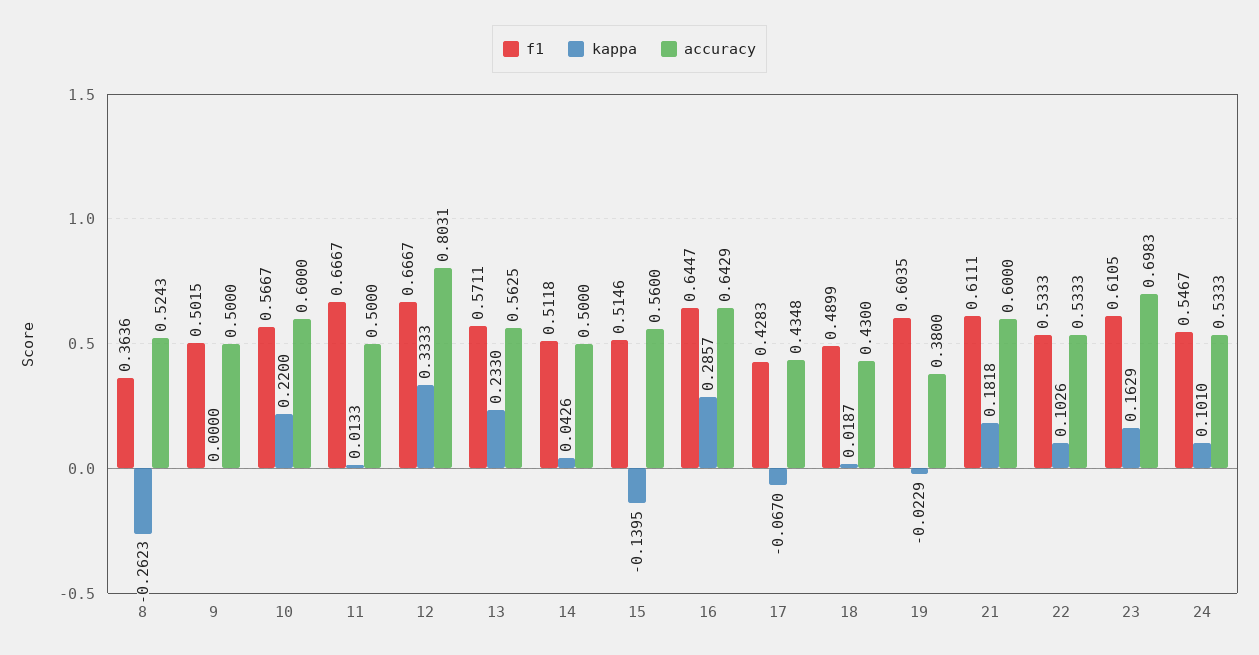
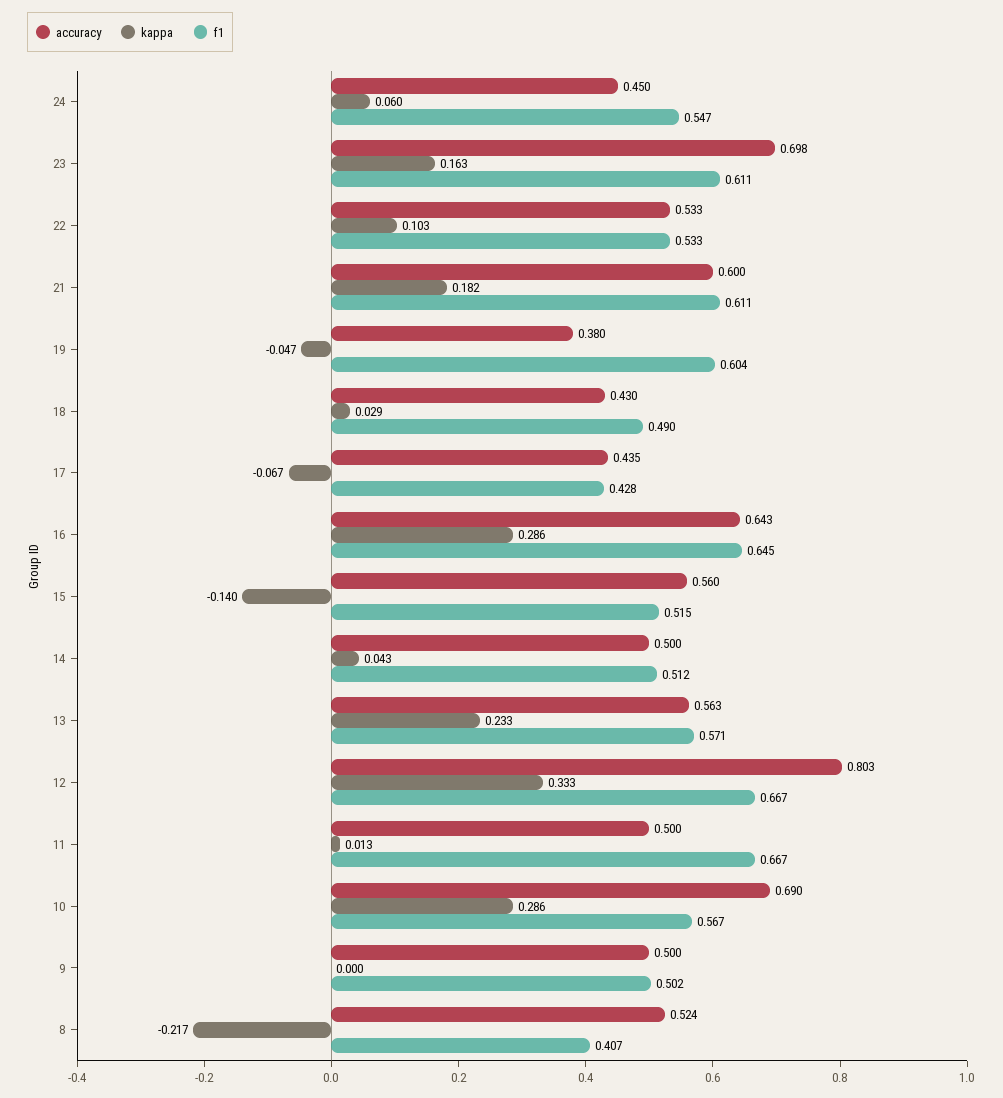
f1, 8: 0.3636 -> 0.407
kappa, 8: -0.2623 -> -0.217
kappa, 10: 0.22 -> 0.286
accuracy, 10: 0.6 -> 0.69
kappa, 18: 0.0187 -> 0.029
kappa, 19: -0.0229 -> -0.047
kappa, 24: 0.101 -> 0.06
accuracy, 24: 0.5333 -> 0.45

